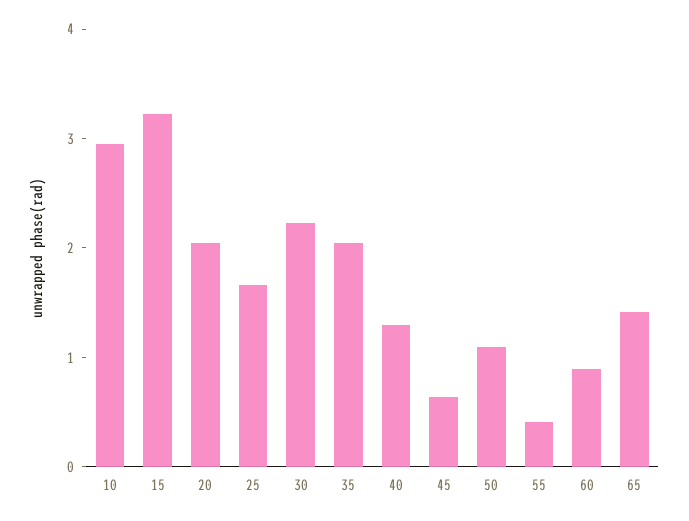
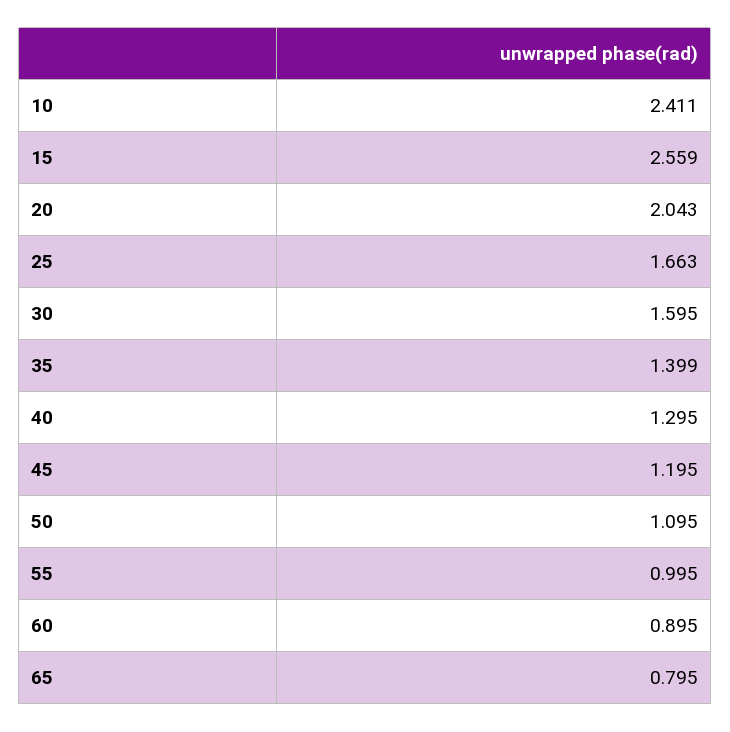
10: 3 -> 2.411
15: 3.2 -> 2.559
30: 2.2 -> 1.595
35: 2 -> 1.399
45: 0.6 -> 1.195
55: 0.4 -> 0.995
65: 1.4 -> 0.795

